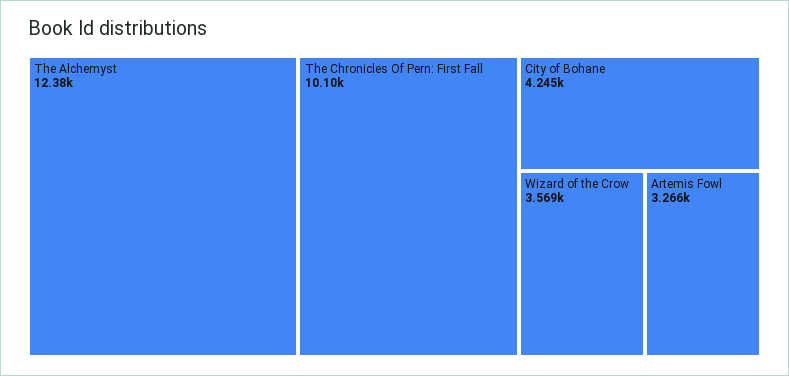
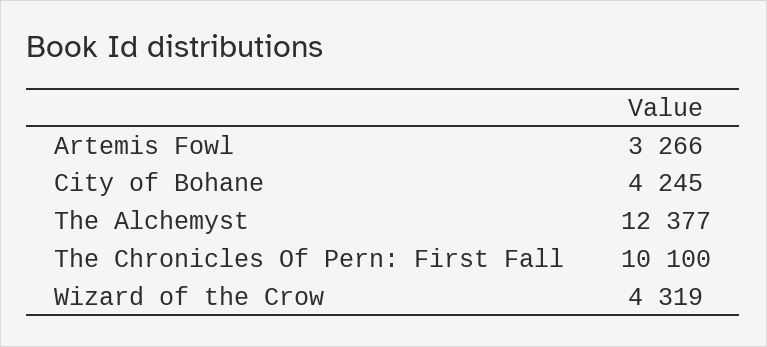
Wizard of the Crow: 3569 -> 4319

